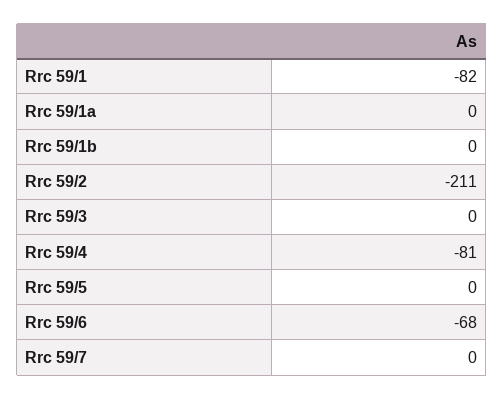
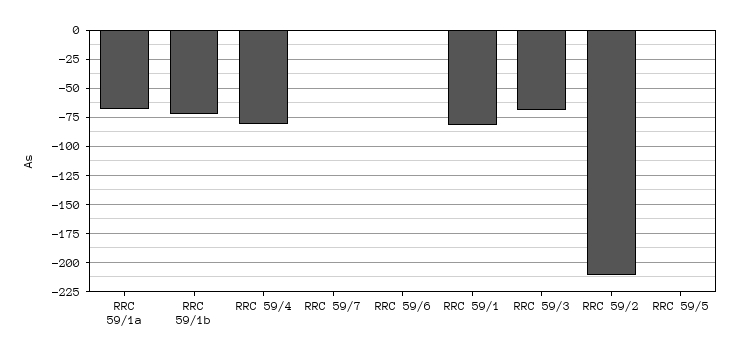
Rrc 59/1a: 0 -> -75
Rrc 59/1b: 0 -> -75
Rrc 59/3: 0 -> -75
Rrc 59/6: -68 -> 0

